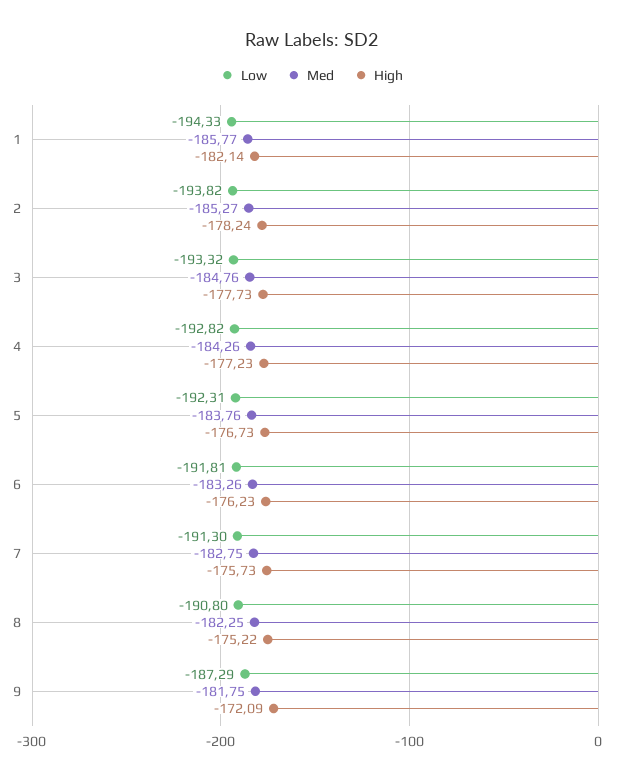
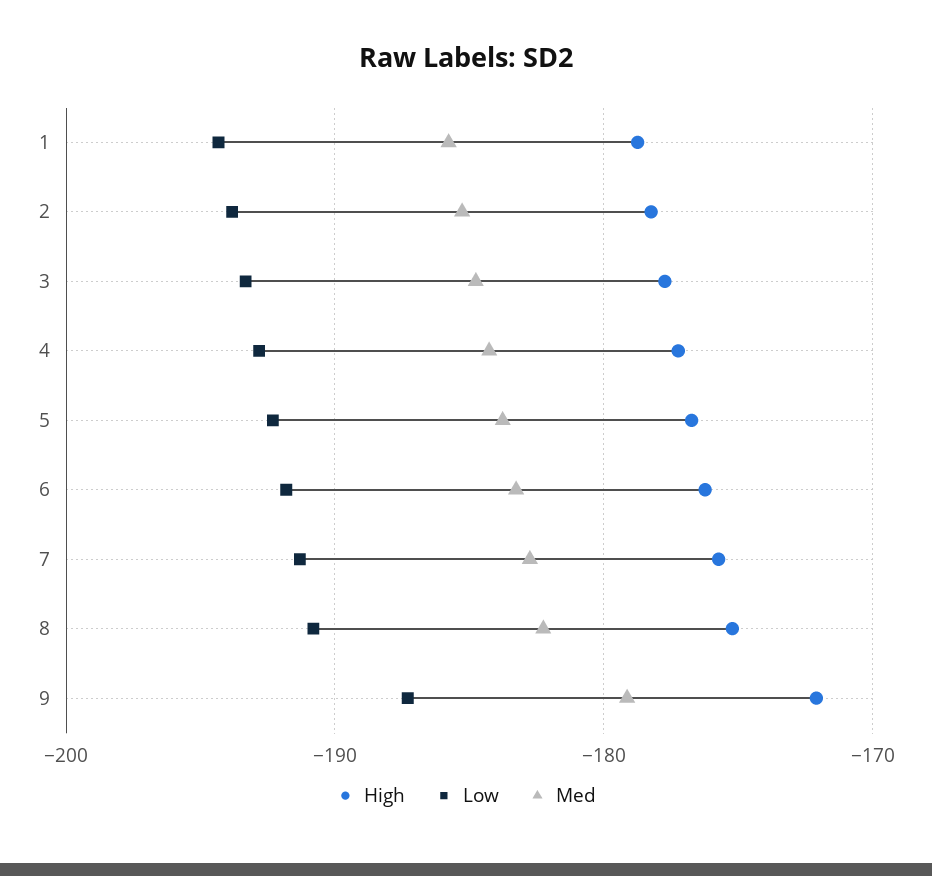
High, 1: -182.14 -> -179
Med, 9: -181.75 -> -179

